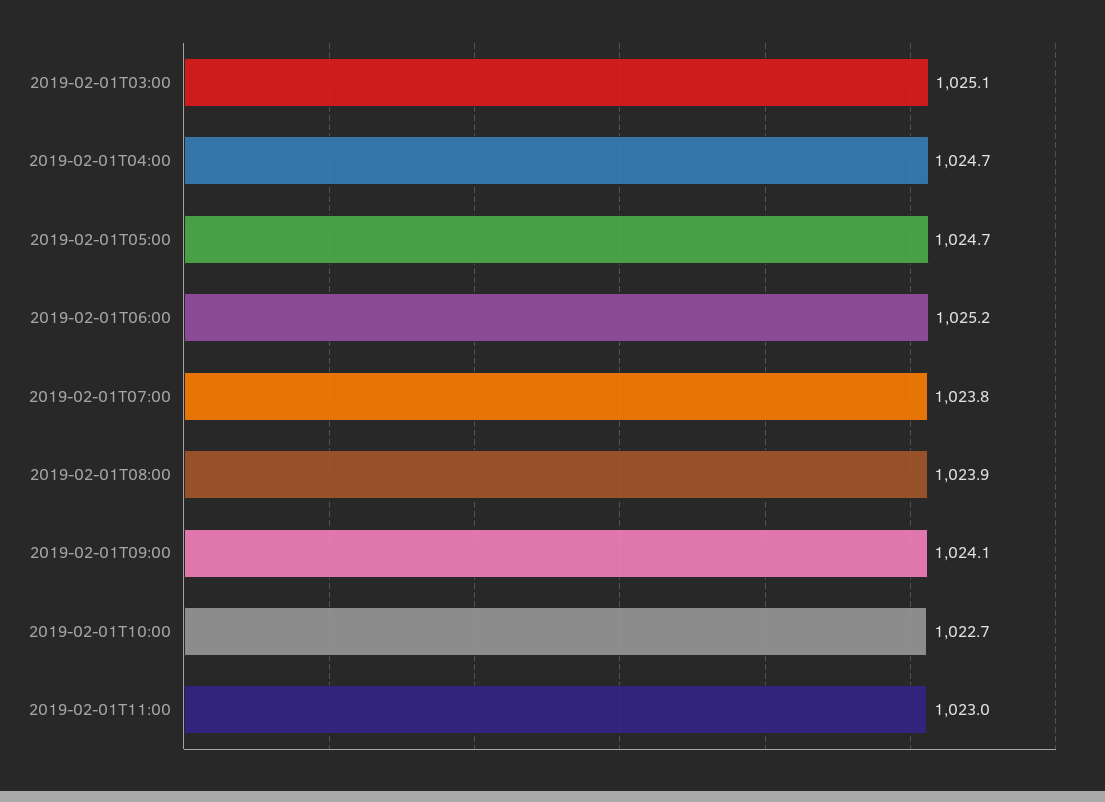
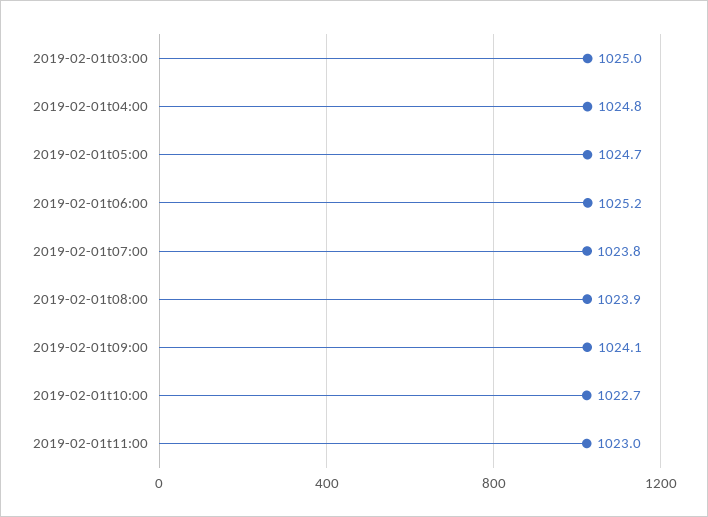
2019-02-01T03:00: 1025.1 -> 1025
2019-02-01T04:00: 1024.7 -> 1024.8

